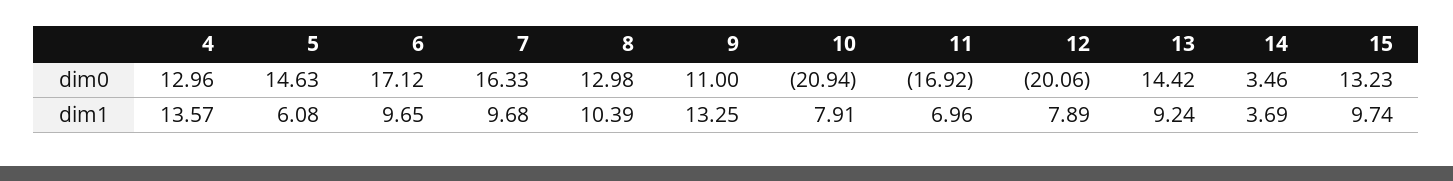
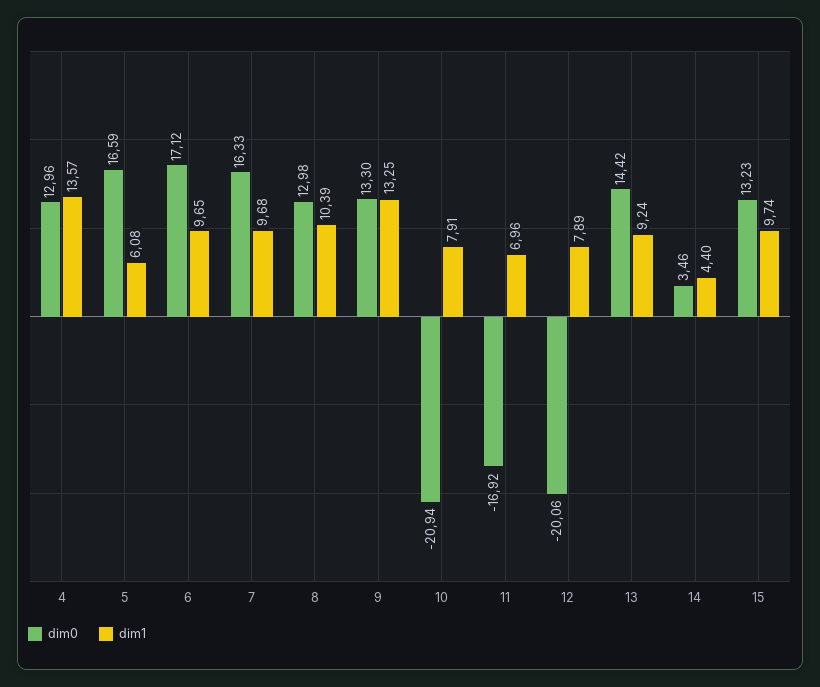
dim0, 5: 14.63 -> 16.59
dim0, 9: 11 -> 13.3
dim1, 14: 3.69 -> 4.4

